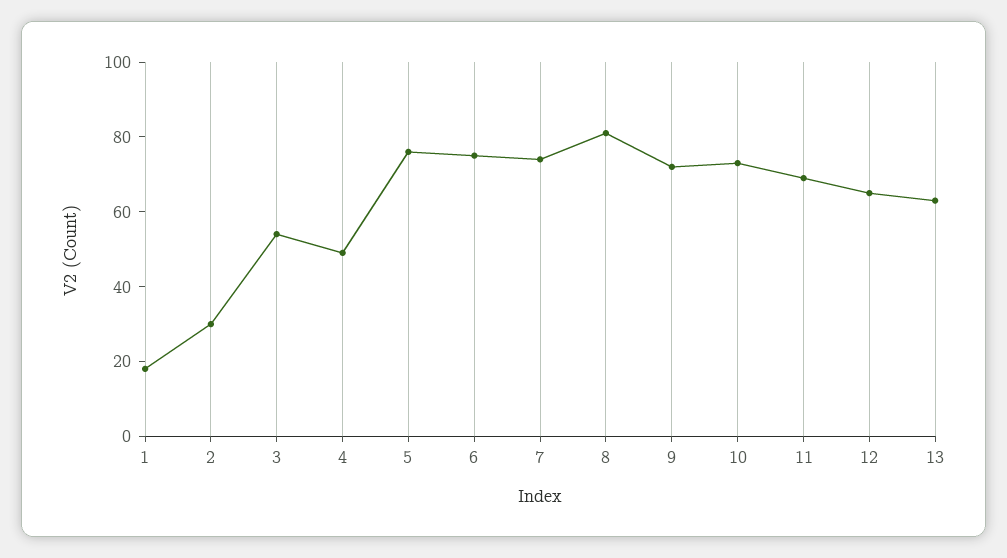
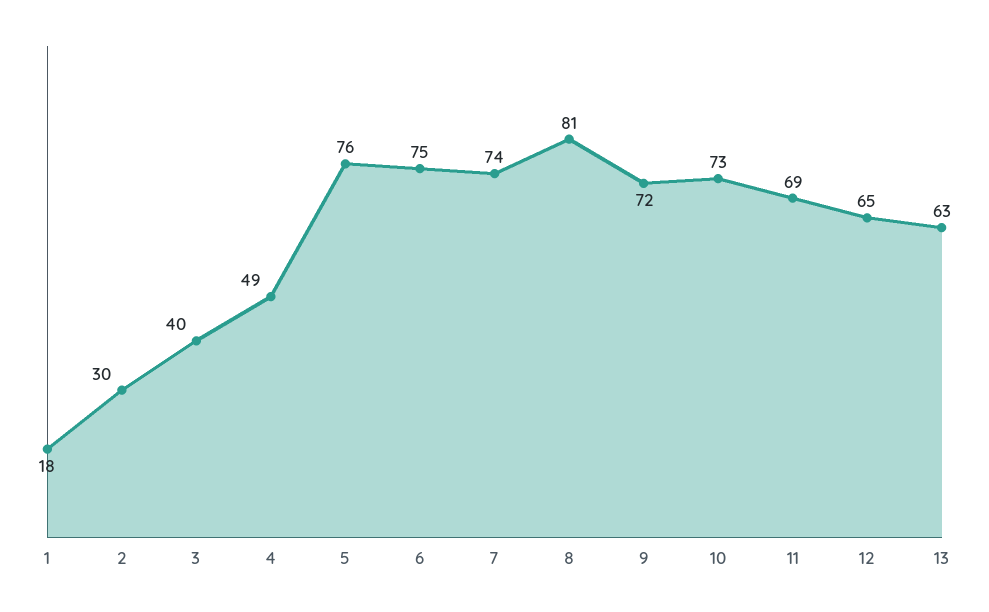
3: 55 -> 40

